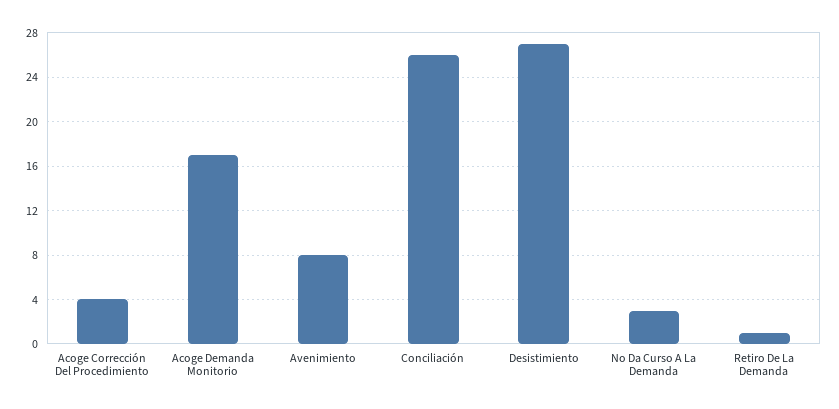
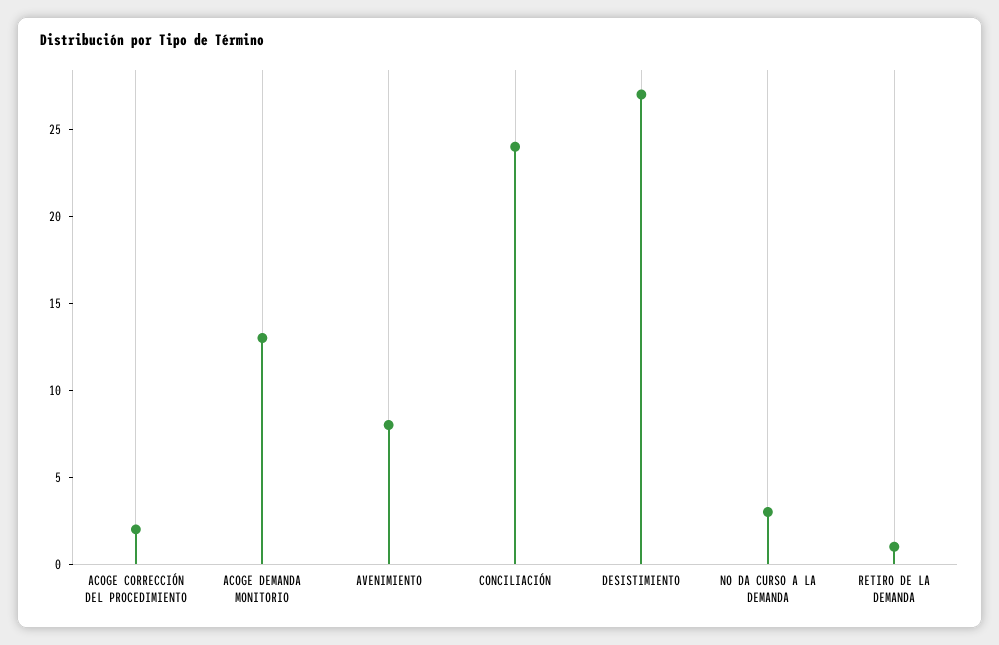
Acoge Corrección Del Procedimiento: 4 -> 2
Acoge Demanda Monitorio: 17 -> 13
Conciliación: 26 -> 24

